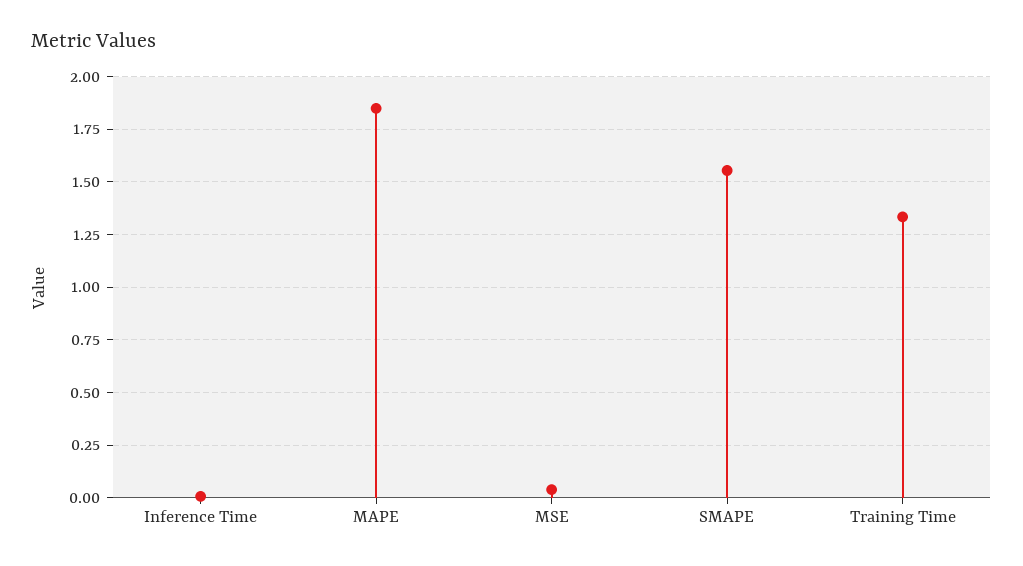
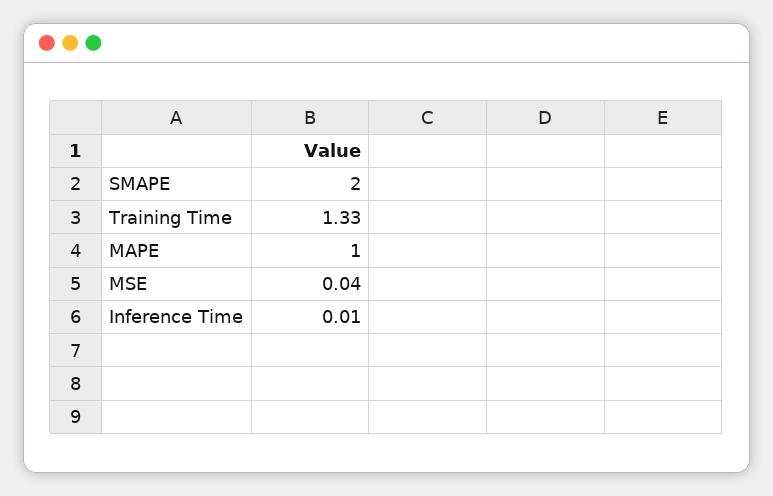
MAPE: 1.85 -> 1
SMAPE: 1.55 -> 2

